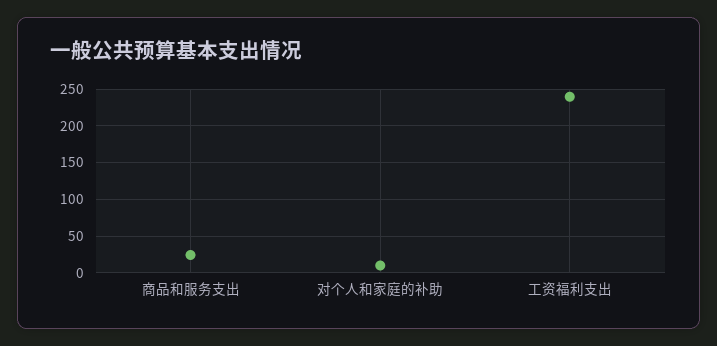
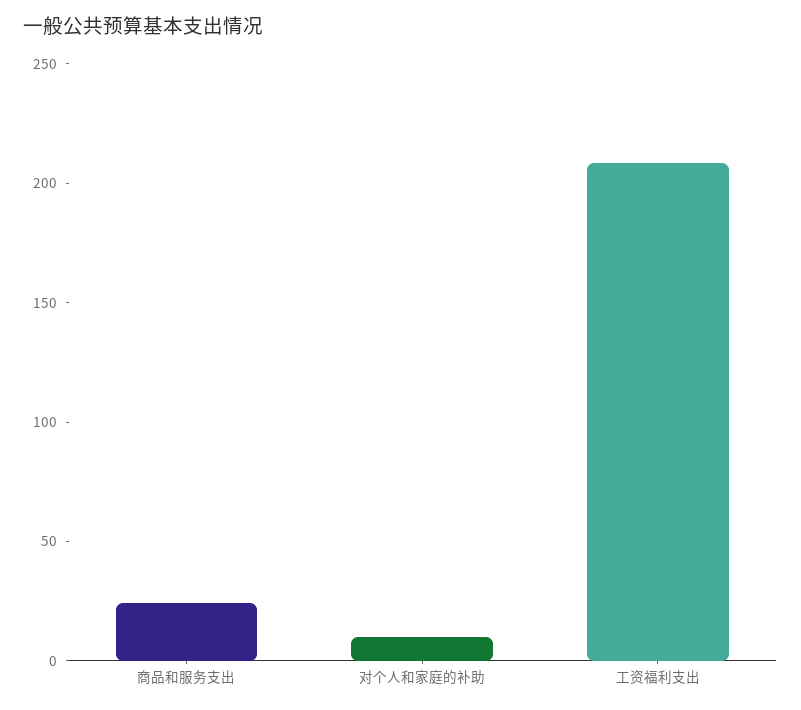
工资福利支出: 240 -> 210

